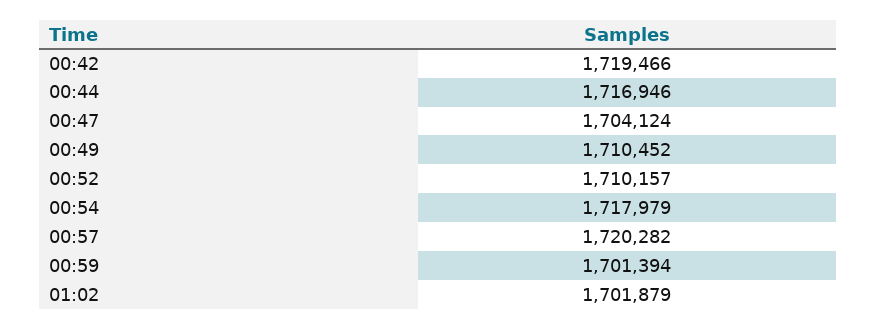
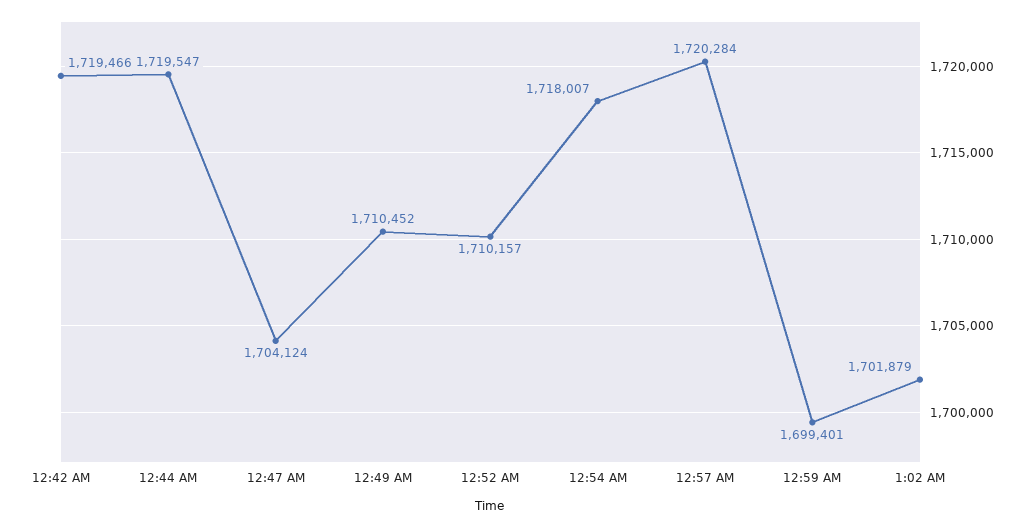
00:44: 1716946 -> 1719547
00:54: 1717979 -> 1718007
00:57: 1720282 -> 1720284
00:59: 1701394 -> 1699401

